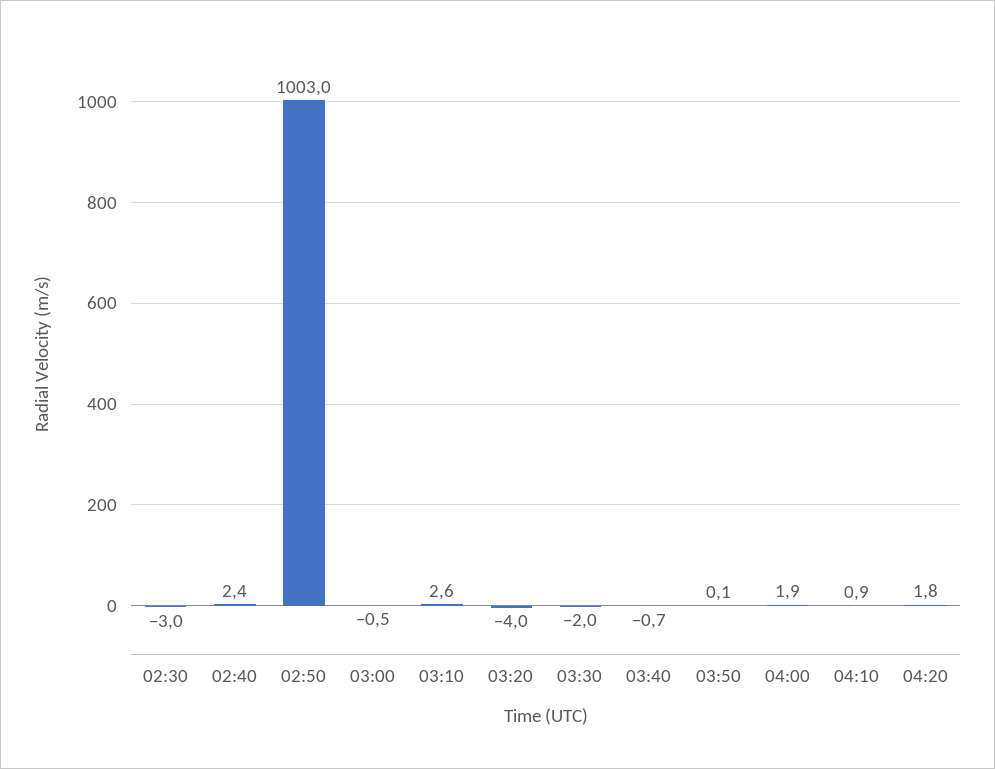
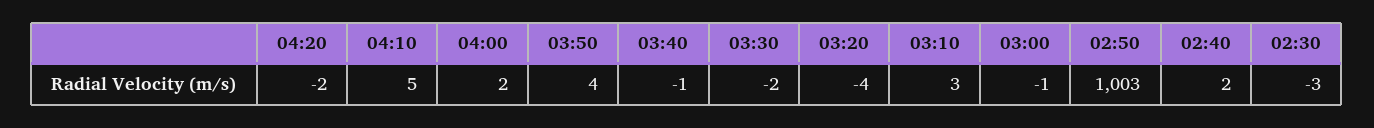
03:50: 0.1 -> 4
04:10: 0.9 -> 5
04:20: 1.8 -> -2

